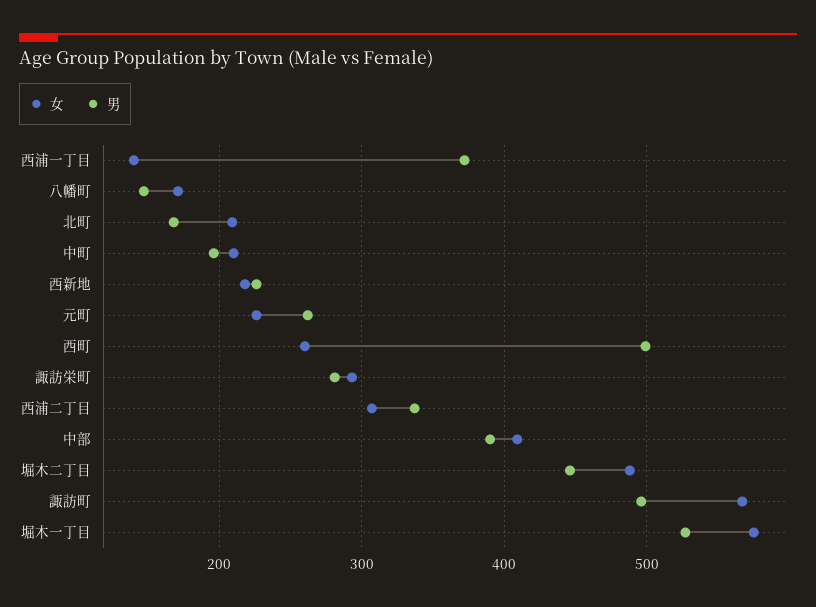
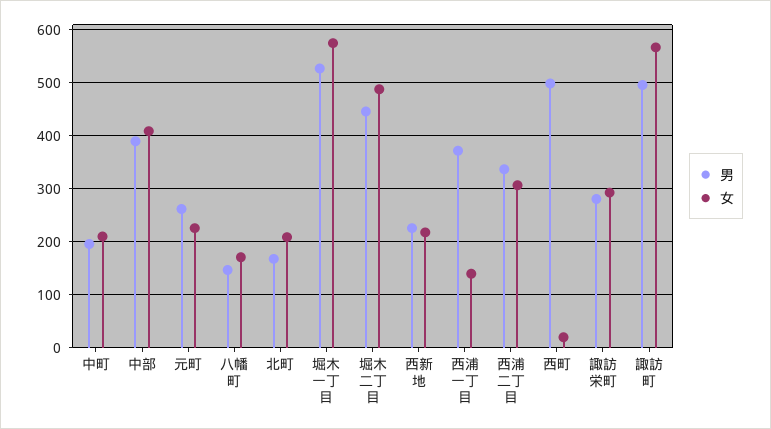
女, 西町: 260 -> 20

